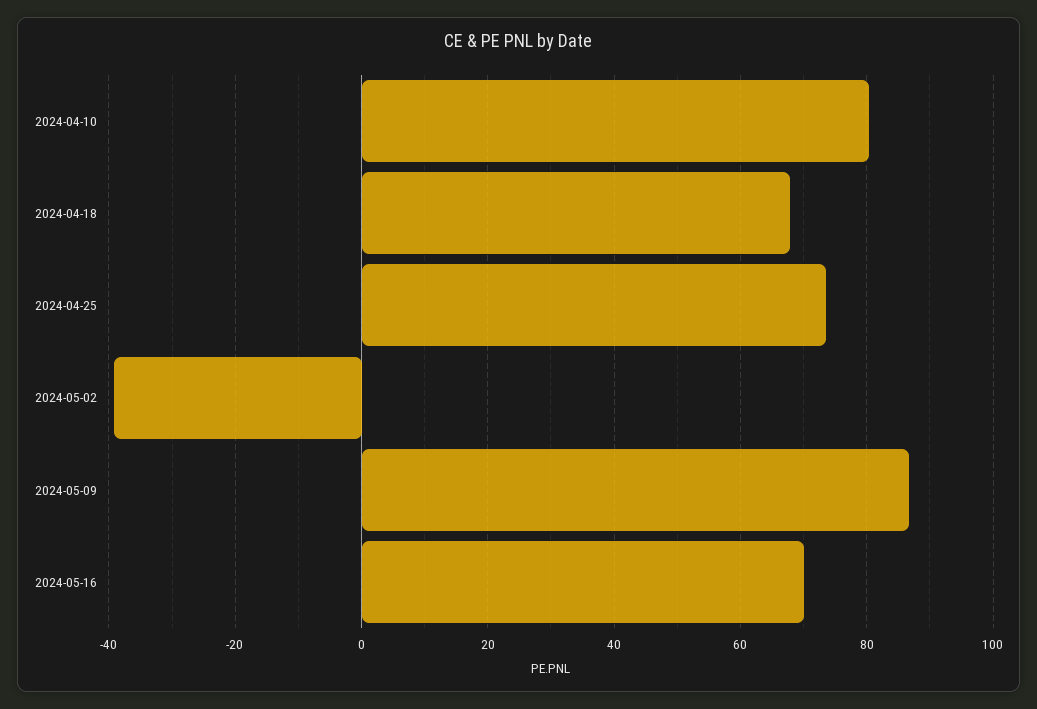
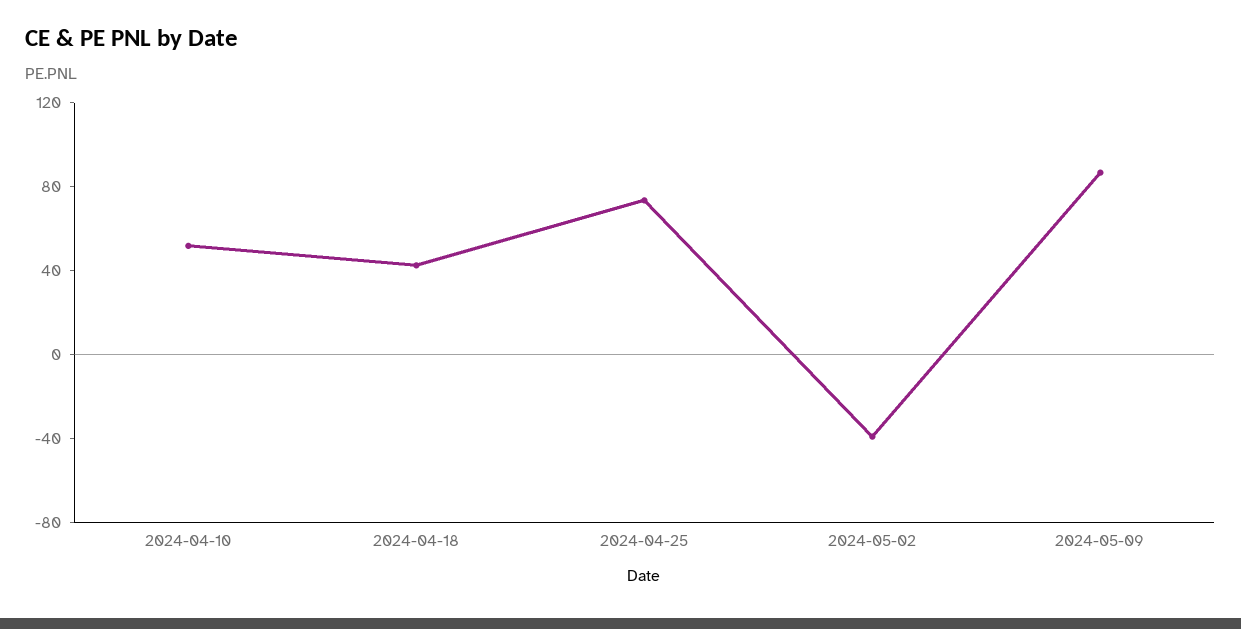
2024-04-10: 80 -> 50
2024-04-18: 68 -> 40
2024-05-16: 70 -> none

